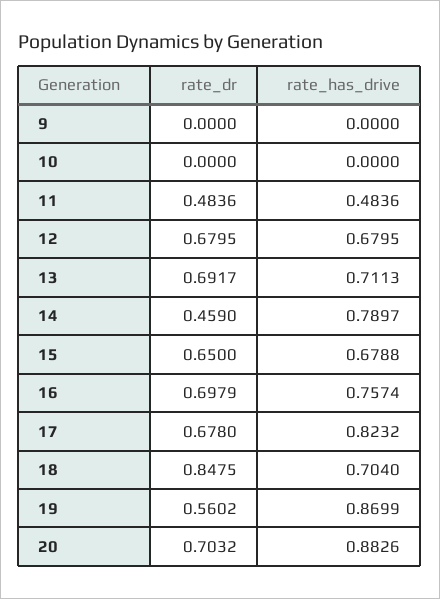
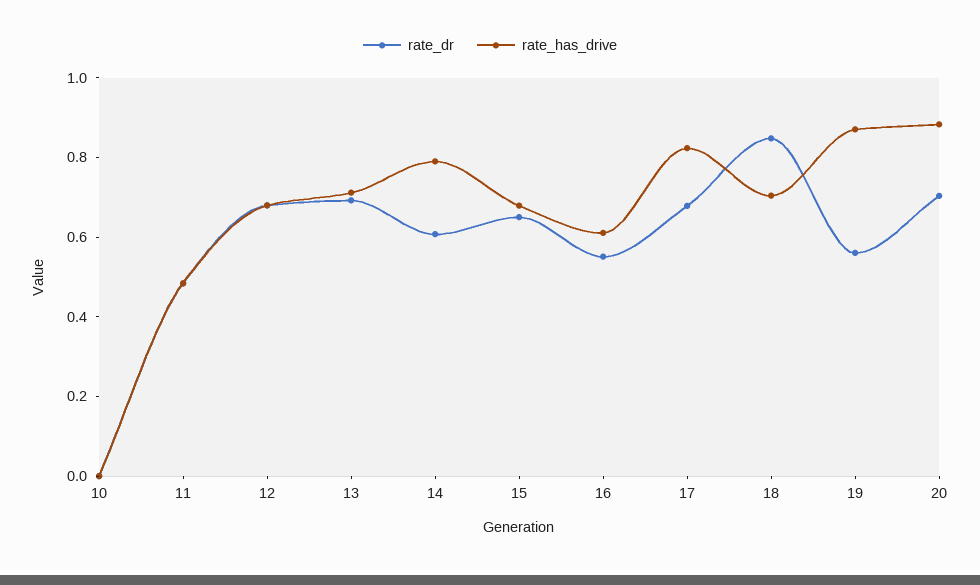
rate_dr, 9: 0 -> none
rate_has_drive, 9: 0 -> none
rate_dr, 14: 0.459 -> 0.6
rate_dr, 16: 0.6979 -> 0.55
rate_has_drive, 16: 0.7574 -> 0.6

